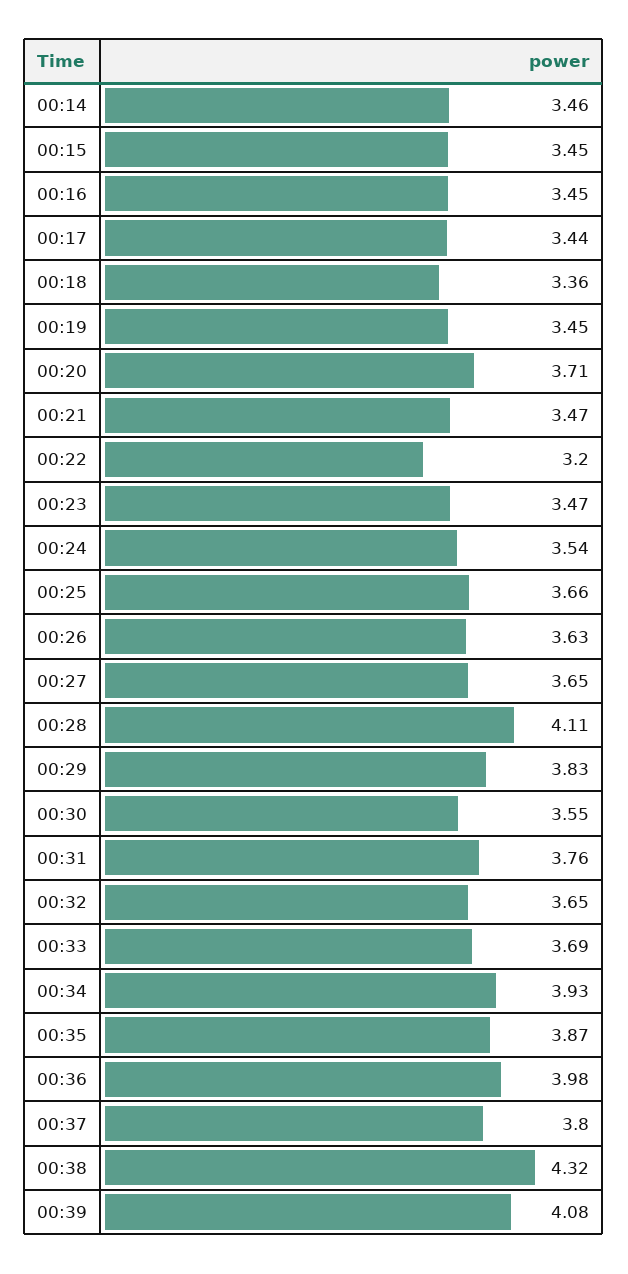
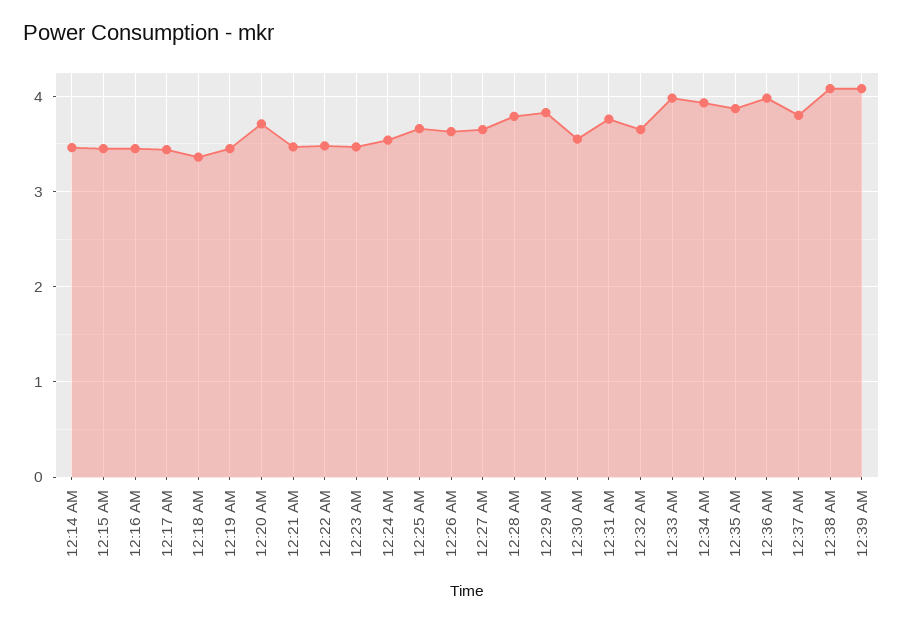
00:22: 3.2 -> 3.5
00:28: 4.11 -> 3.8
00:33: 3.69 -> 4
00:38: 4.32 -> 4.1

